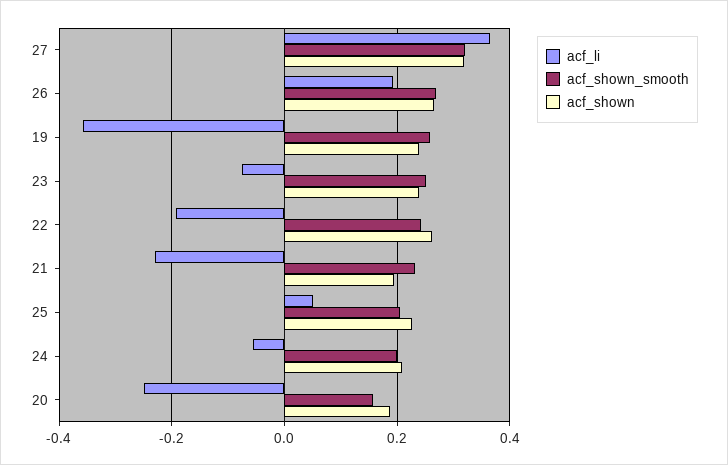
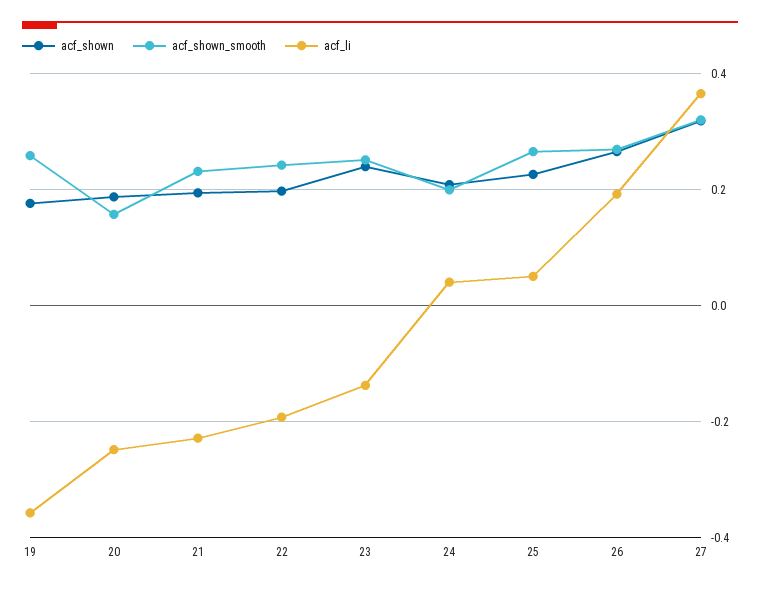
acf_shown, 19: 0.24 -> 0.18
acf_li, 23: -0.08 -> -0.14
acf_shown, 22: 0.26 -> 0.2
acf_shown_smooth, 25: 0.2 -> 0.26
acf_li, 24: -0.06 -> 0.04

